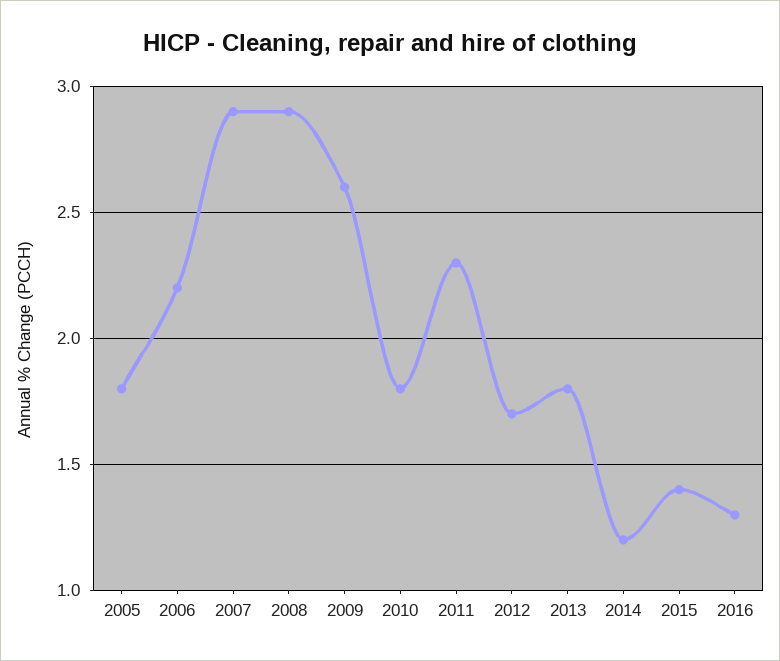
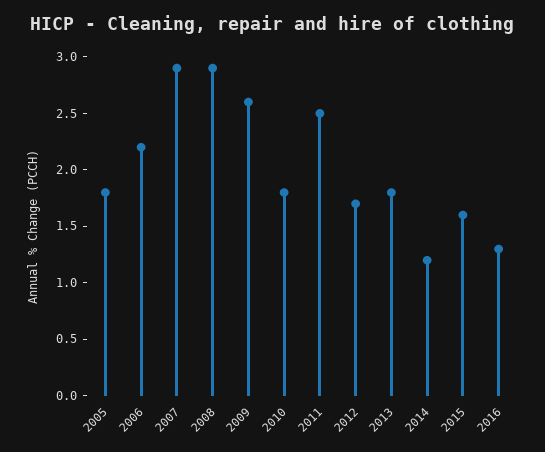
2011: 2.3 -> 2.5
2015: 1.4 -> 1.6

